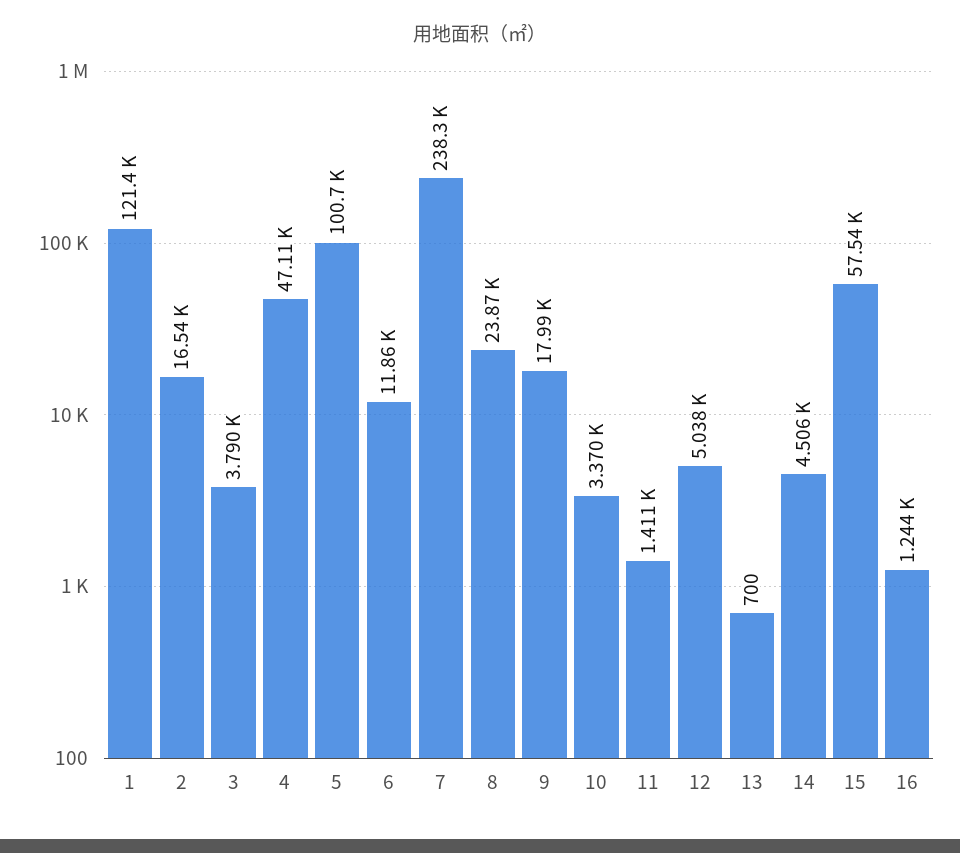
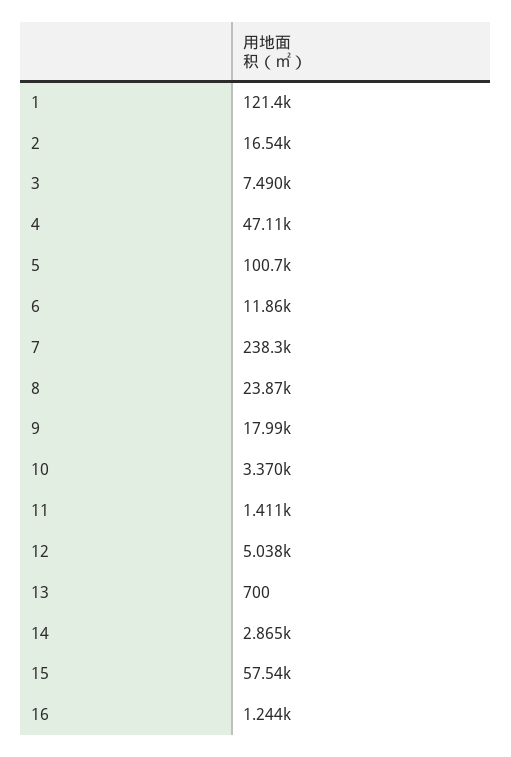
3: 3790 -> 7490
14: 4506 -> 2865

